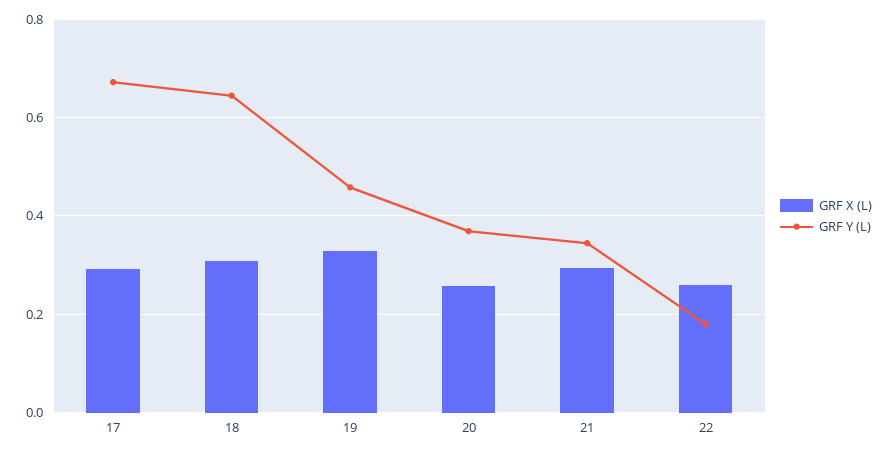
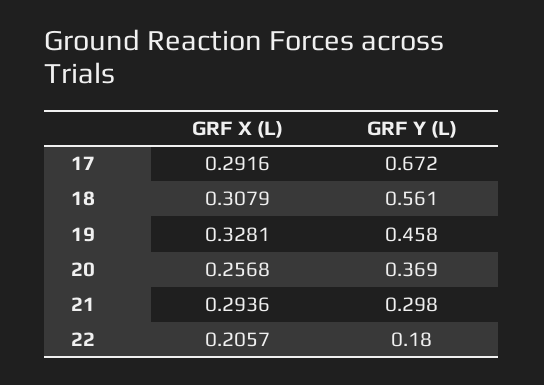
GRF Y (L), 18: 0.64 -> 0.561
GRF Y (L), 21: 0.34 -> 0.298
GRF X (L), 22: 0.26 -> 0.2057

